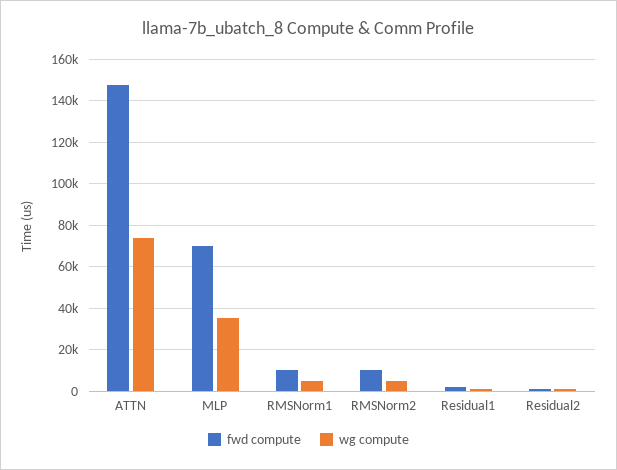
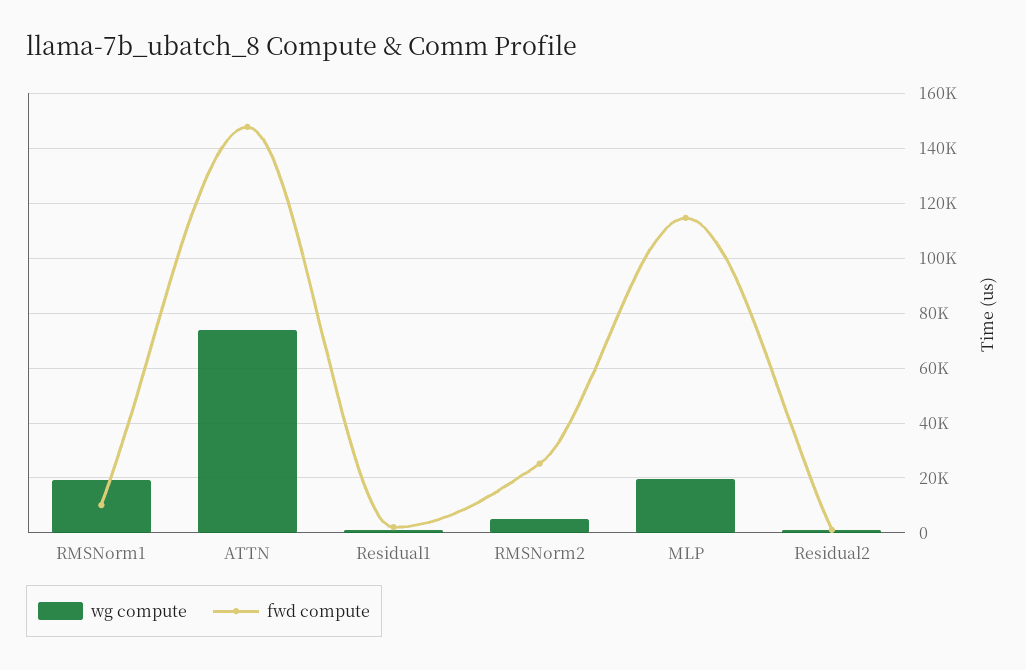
fwd compute, MLP: 70000 -> 115000
wg compute, MLP: 35000 -> 20000
wg compute, RMSNorm1: 5000 -> 20000
fwd compute, RMSNorm2: 10000 -> 25000

